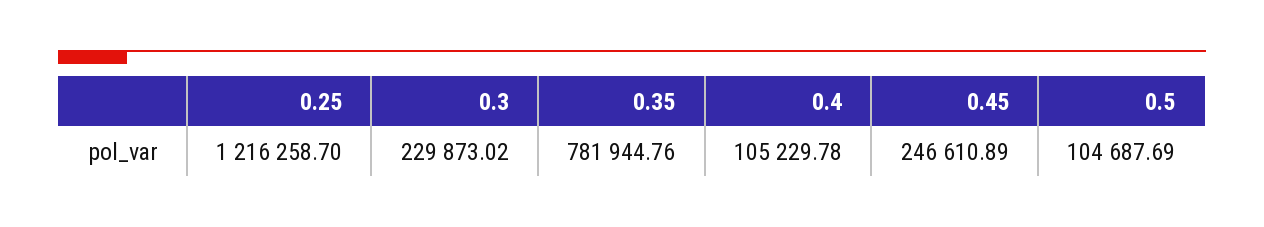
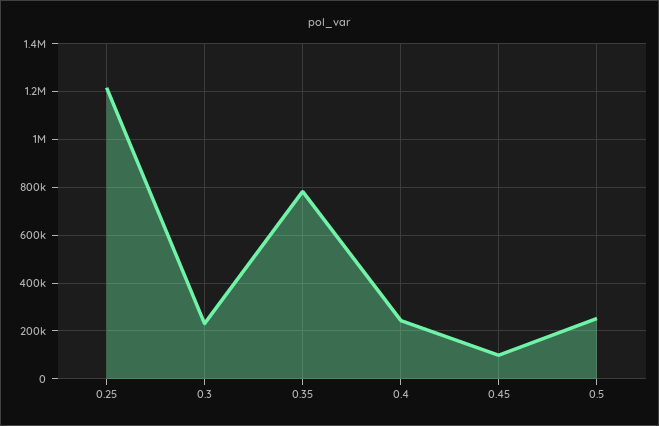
0.4: 105229.78 -> 250000
0.45: 246610.89 -> 100000
0.5: 104687.69 -> 250000

